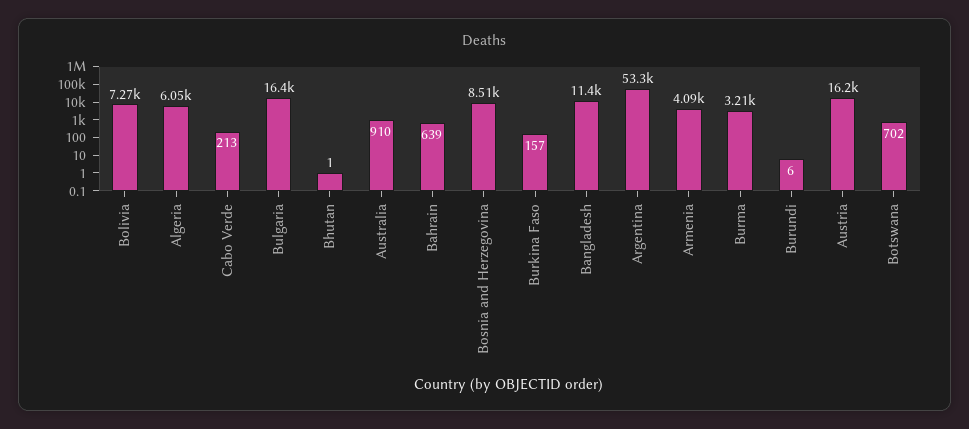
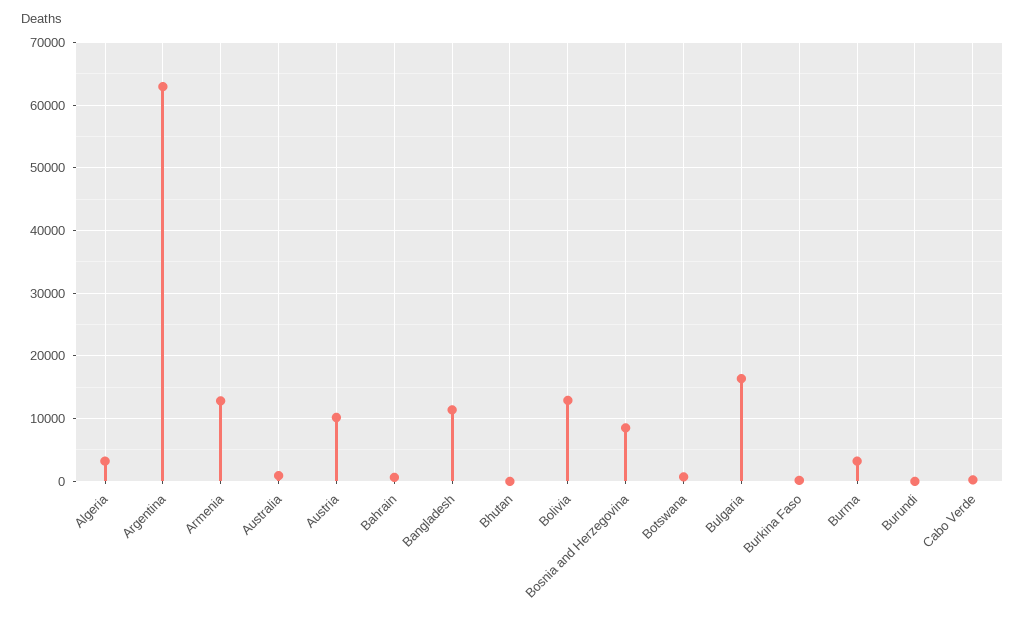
Bolivia: 7270 -> 13000
Algeria: 6050 -> 3000
Argentina: 53300 -> 63000
Armenia: 4090 -> 13000
Austria: 16200 -> 10000

